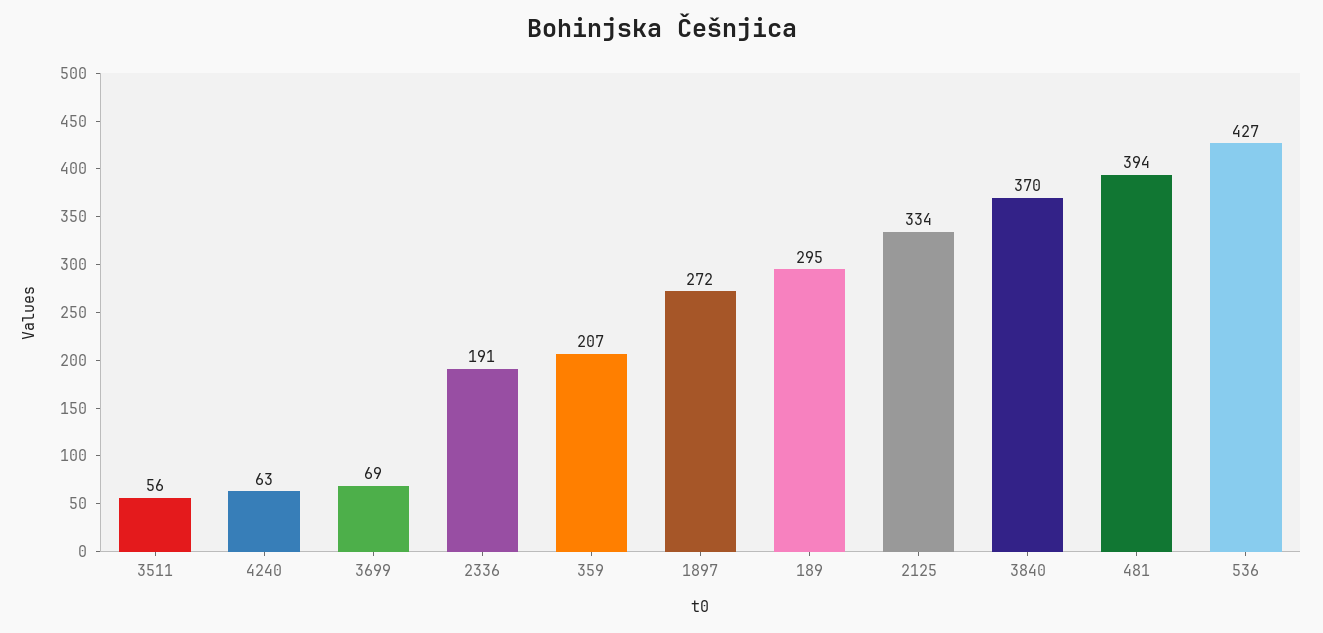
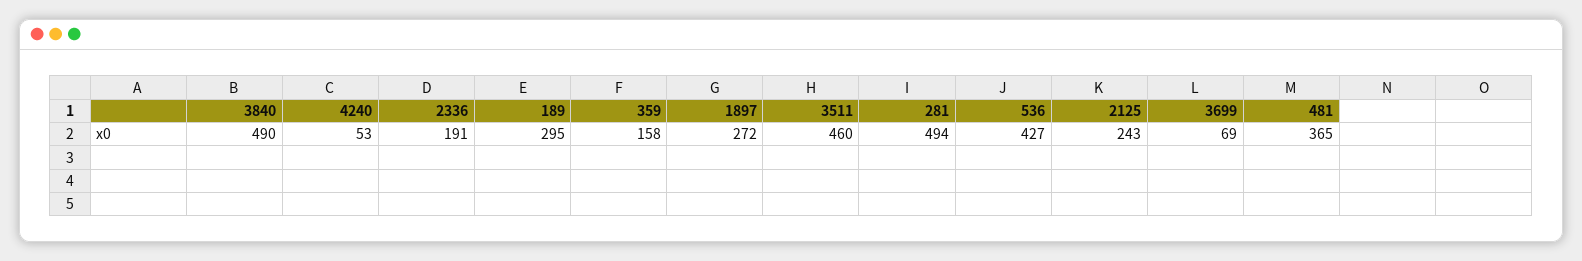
3511: 56 -> 460
4240: 63 -> 53
359: 207 -> 158
2125: 334 -> 243
3840: 370 -> 490
481: 394 -> 365
281: none -> 494

